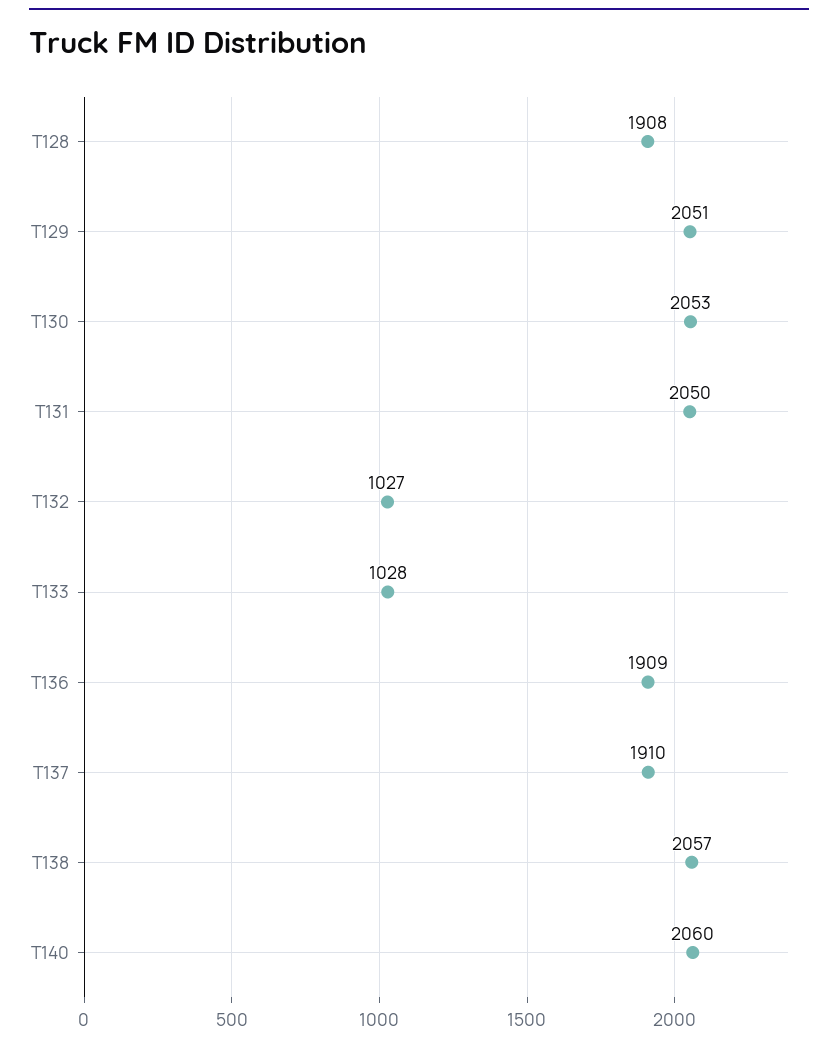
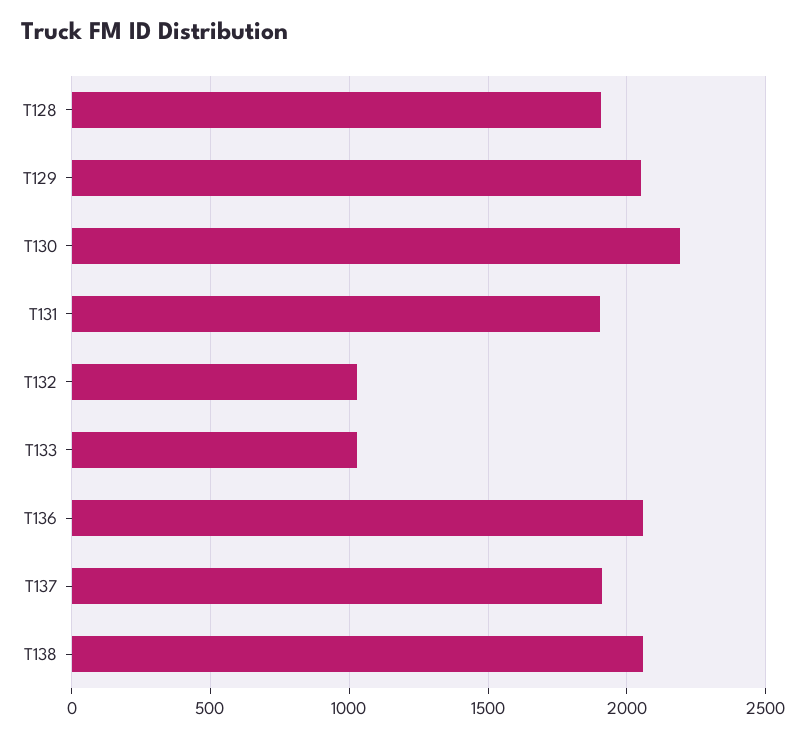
T130: 2053 -> 2200
T131: 2050 -> 1900
T136: 1909 -> 2050
T140: 2060 -> none

